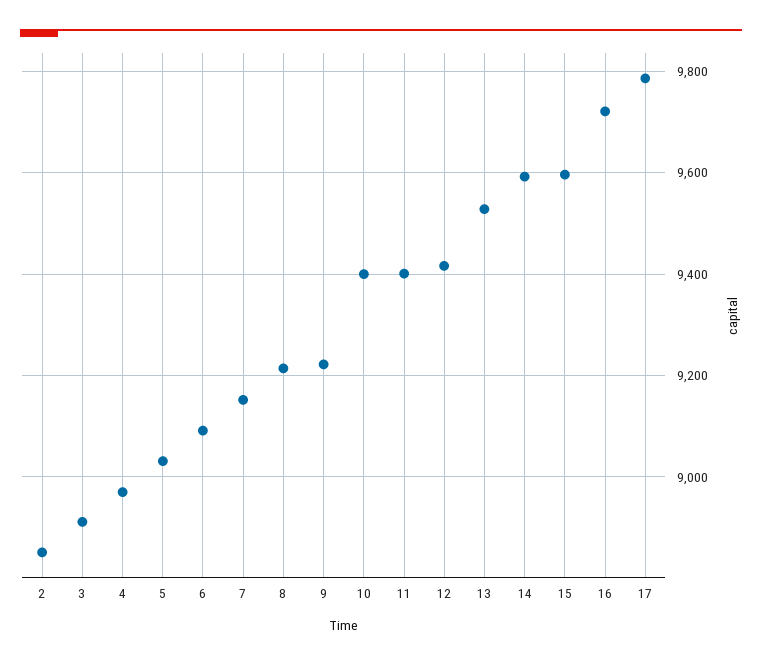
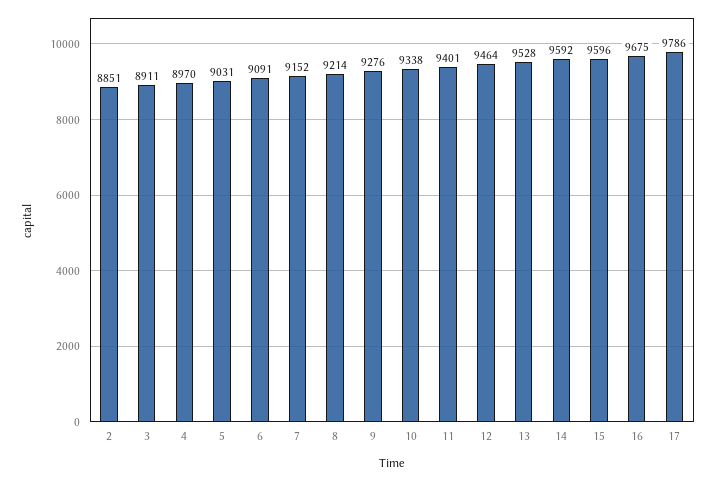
9: 9220 -> 9276
10: 9400 -> 9338
12: 9420 -> 9464
16: 9720 -> 9675

